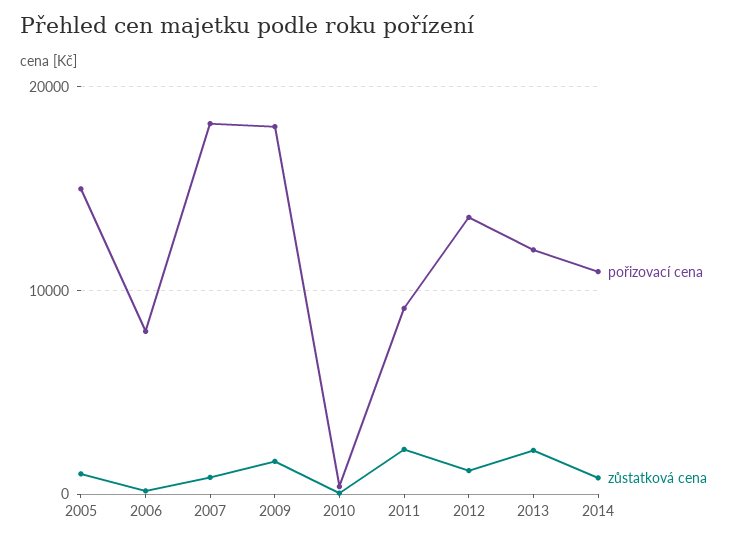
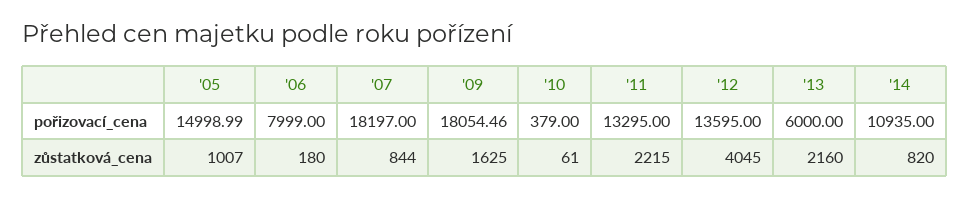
pořizovací cena, 2011: 9000 -> 13295
zůstatková cena, 2012: 1000 -> 4045
pořizovací cena, 2013: 12000 -> 6000

